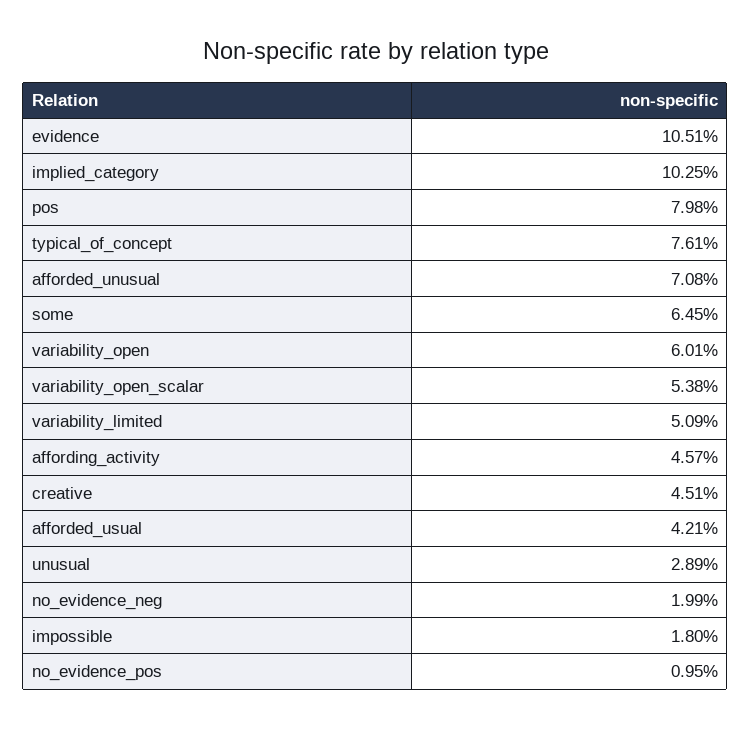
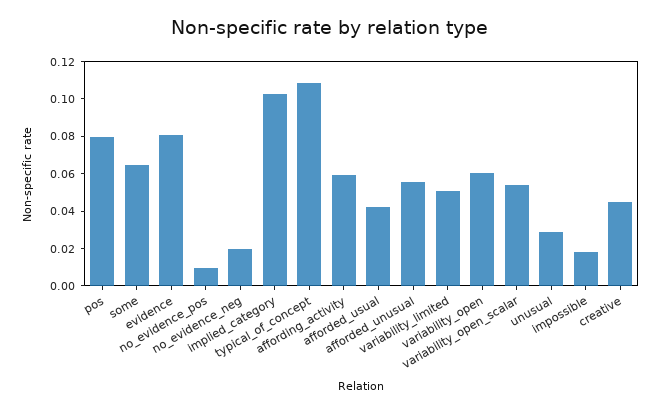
evidence: 0.1051 -> 0.08
typical_of_concept: 0.0761 -> 0.11
afforded_unusual: 0.0708 -> 0.055
affording_activity: 0.0457 -> 0.06

